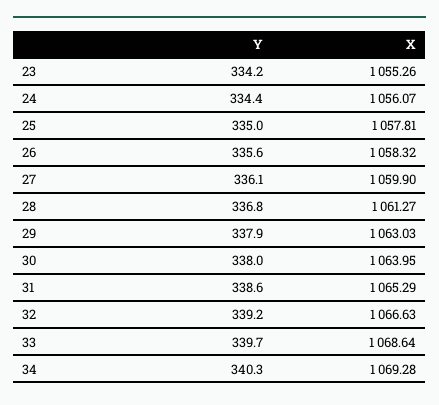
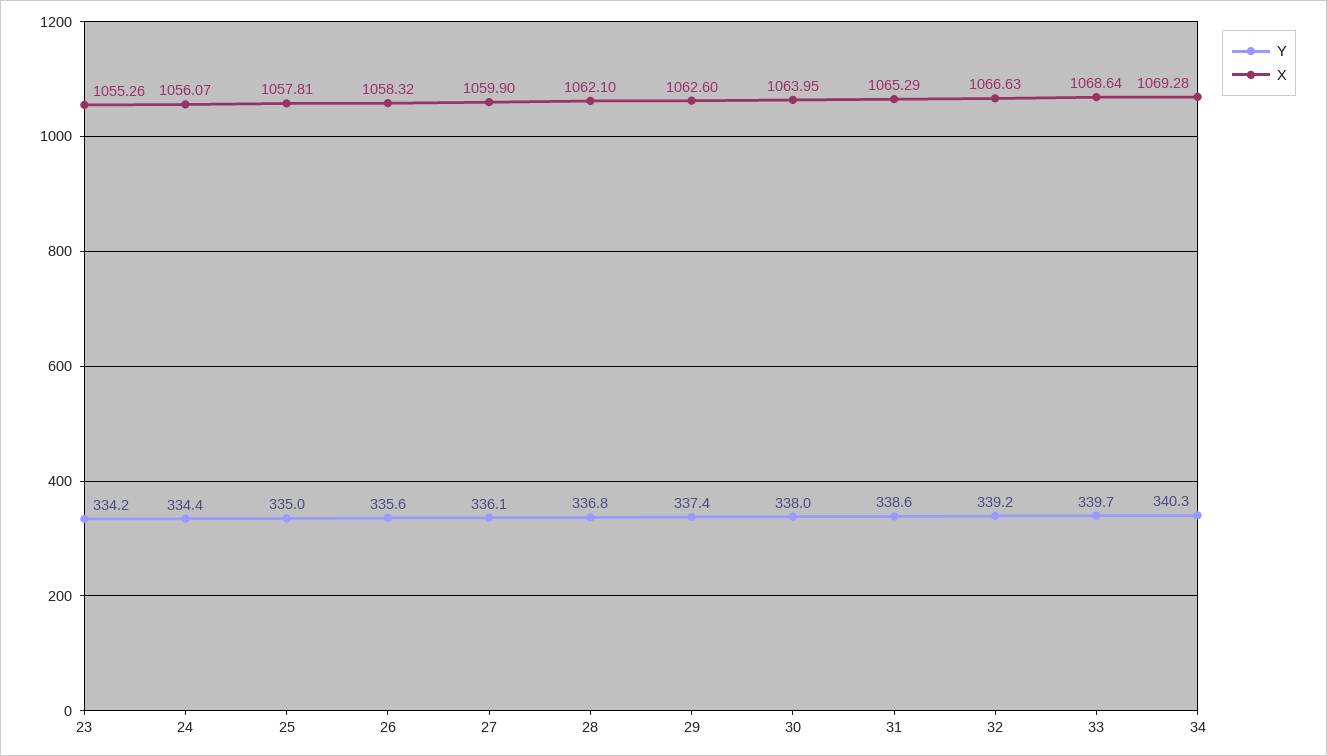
X, 28: 1061.27 -> 1062.1
Y, 29: 337.9 -> 337.4
X, 29: 1063.03 -> 1062.6

